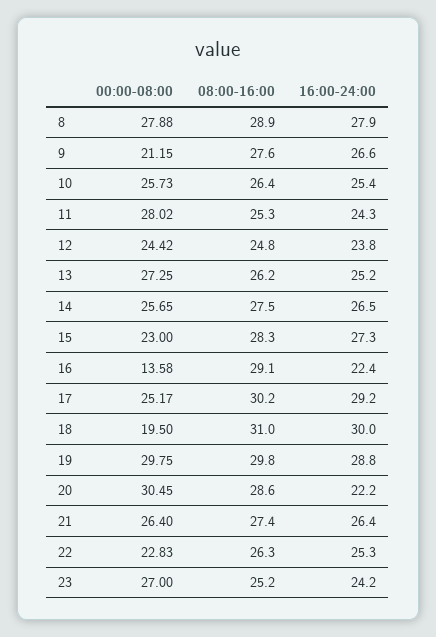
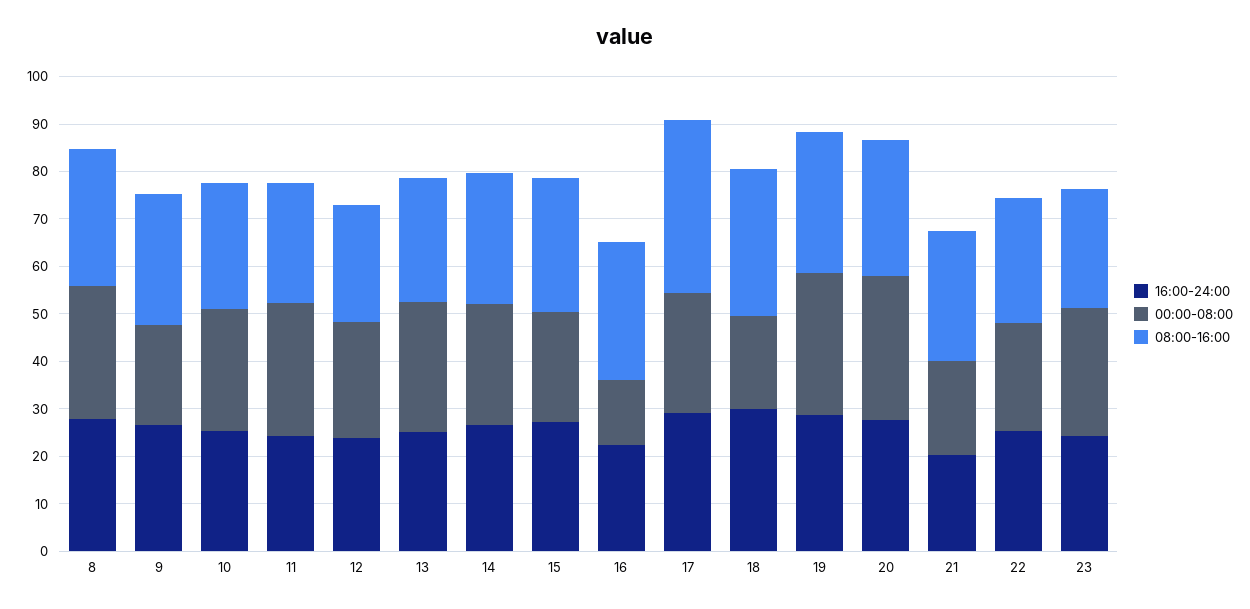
08:00-16:00, 17: 30.2 -> 36
16:00-24:00, 20: 22.2 -> 28
00:00-08:00, 21: 26.4 -> 20
16:00-24:00, 21: 26.4 -> 20

